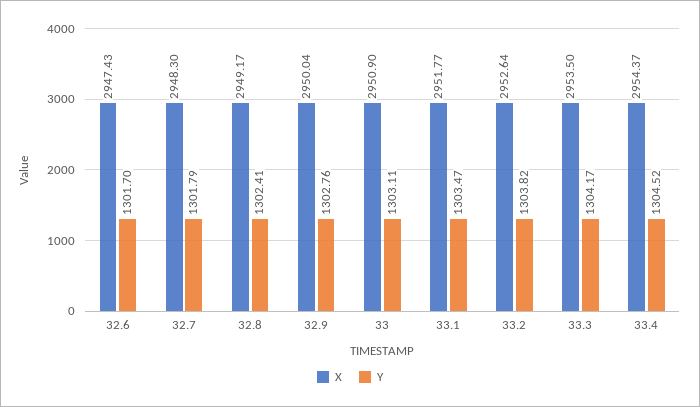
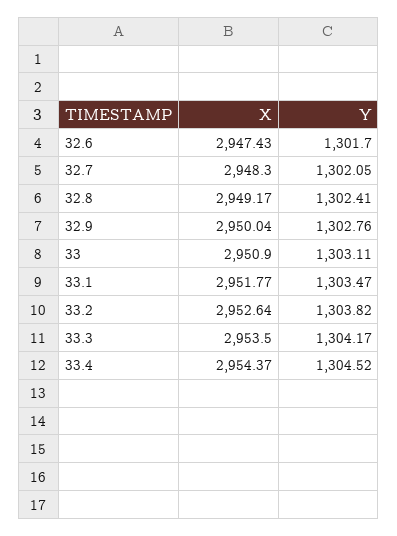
Y, 32.7: 1301.79 -> 1302.05

